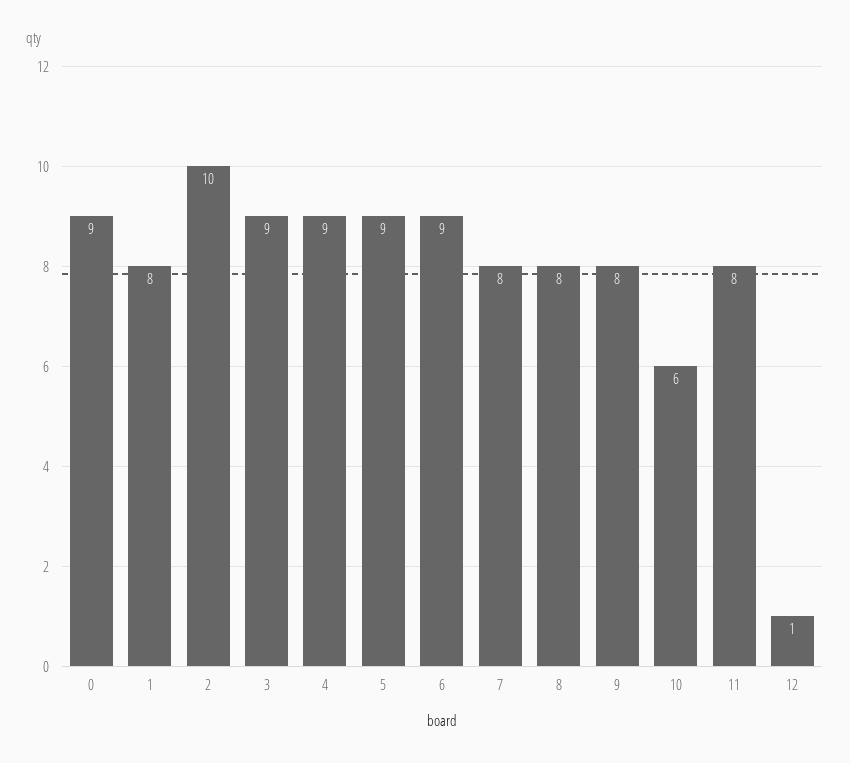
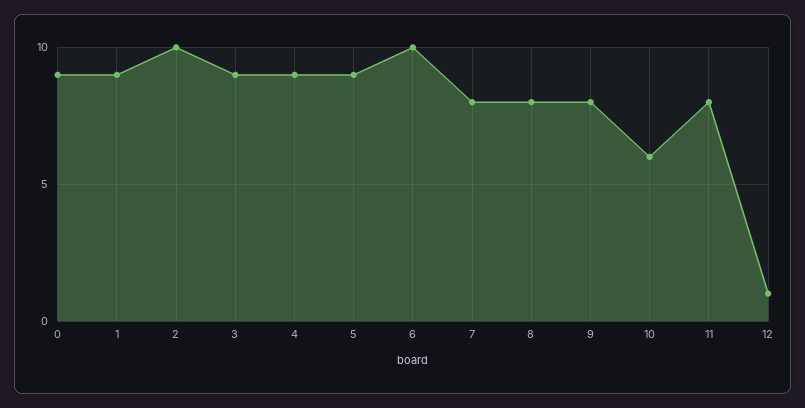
1: 8 -> 9
6: 9 -> 10

